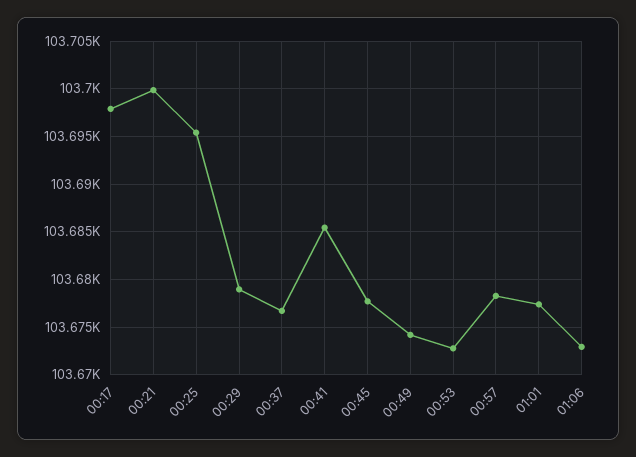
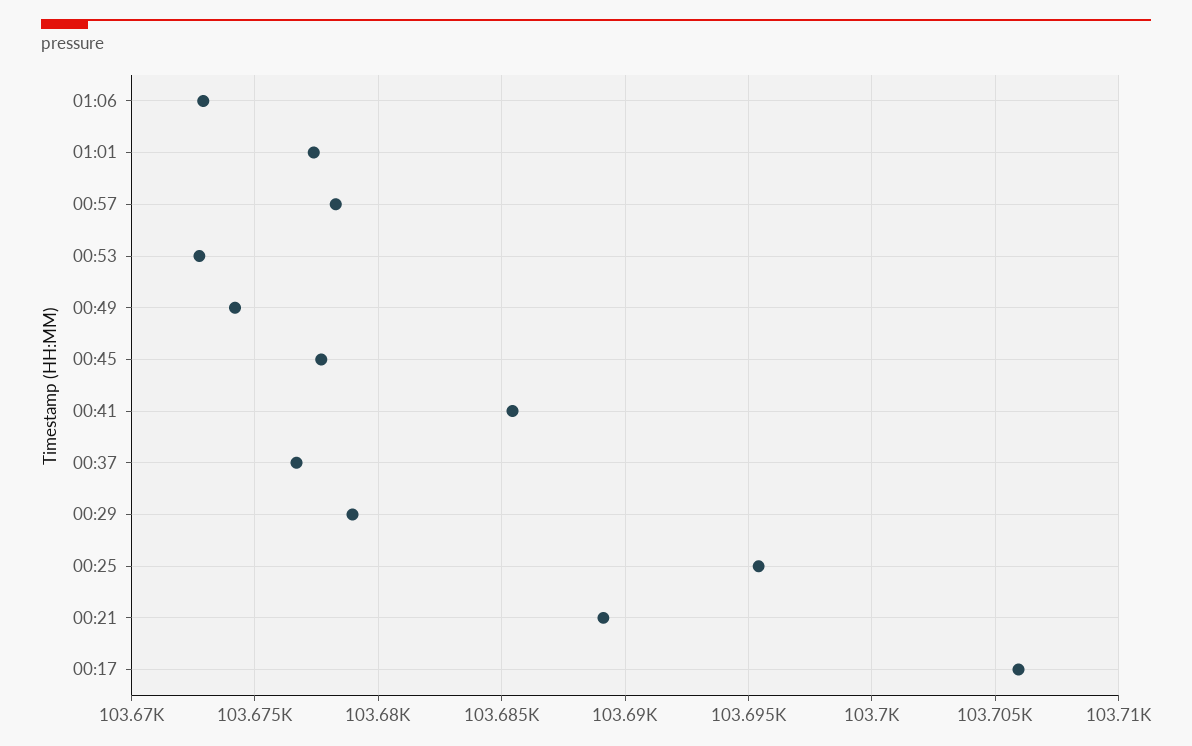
00:17: 103698 -> 103706
00:21: 103700 -> 103689

